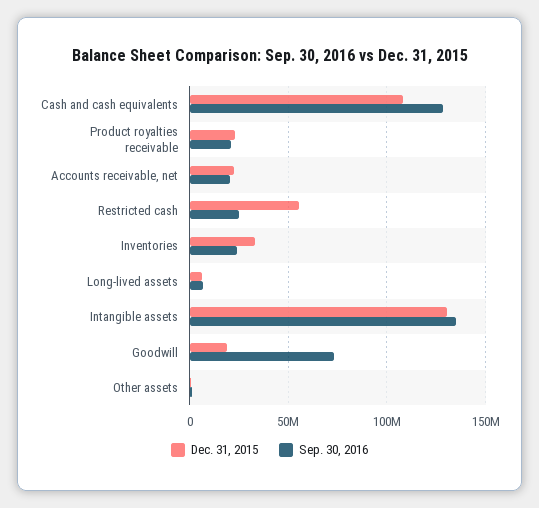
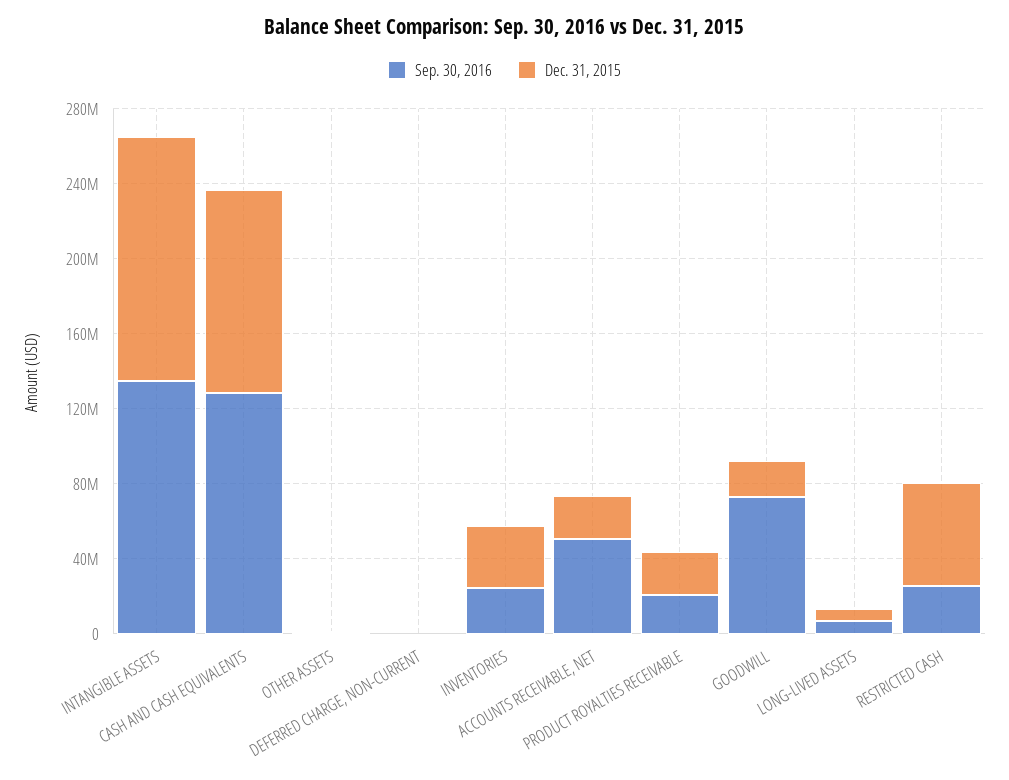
Sep. 30, 2016, Accounts receivable, net: 20000000 -> 50000000
Sep. 30, 2016, DEFERRED CHARGE, NON-CURRENT: none -> 0
Dec. 31, 2015, DEFERRED CHARGE, NON-CURRENT: none -> 0

